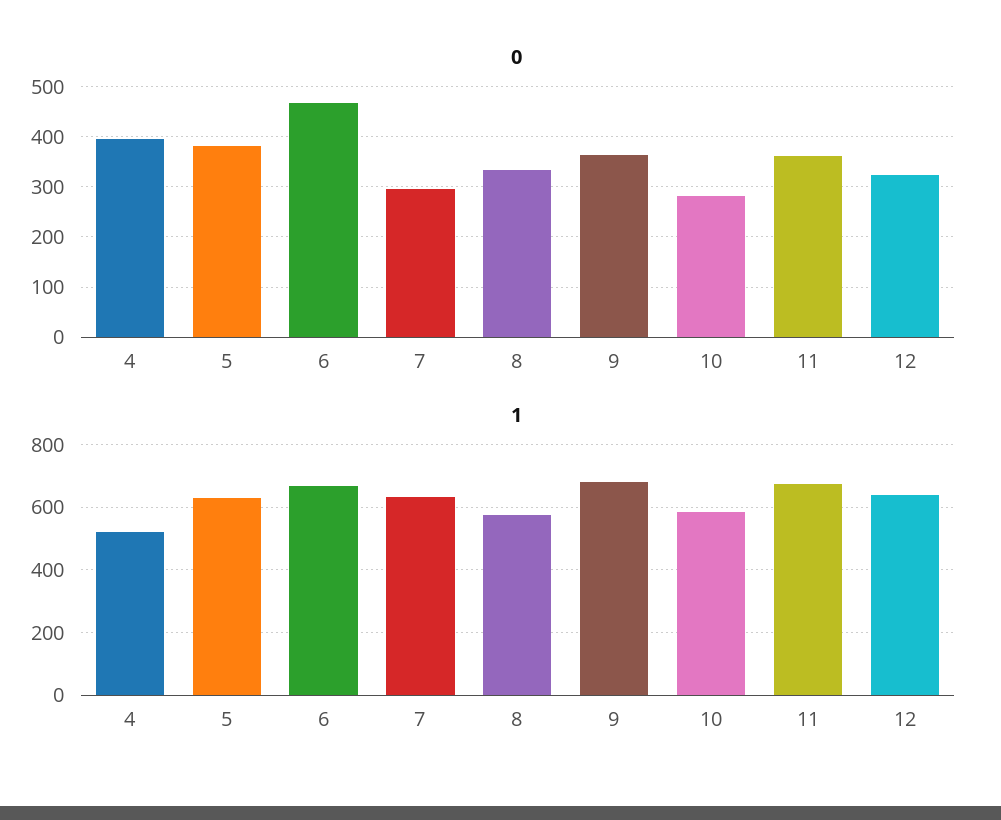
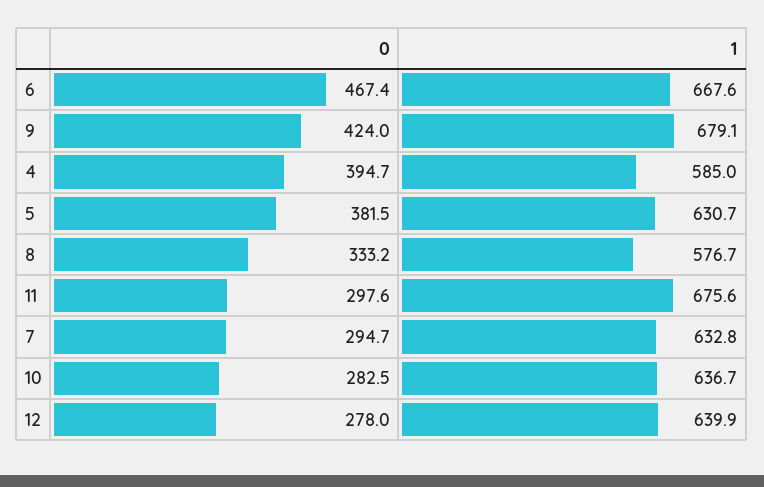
0, 9: 360 -> 424
0, 11: 360 -> 297.6
0, 12: 320 -> 278
1, 4: 520 -> 585
1, 10: 580 -> 636.7

